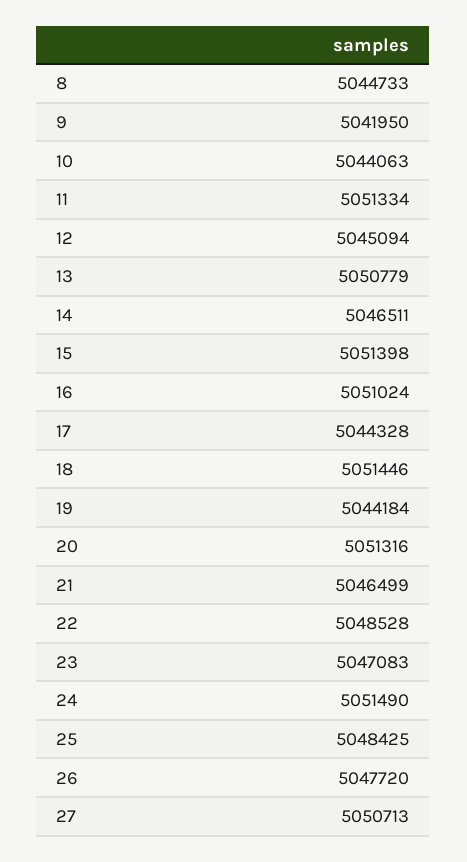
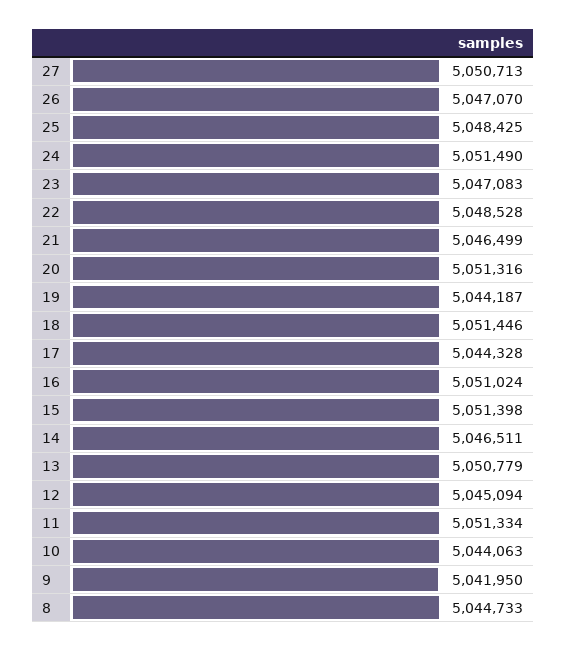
19: 5044184 -> 5044187
26: 5047720 -> 5047070

